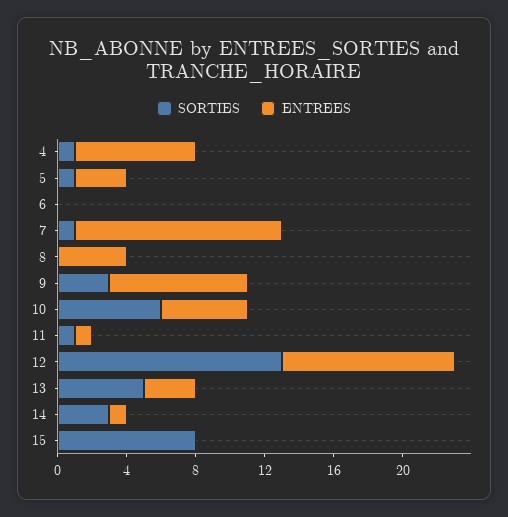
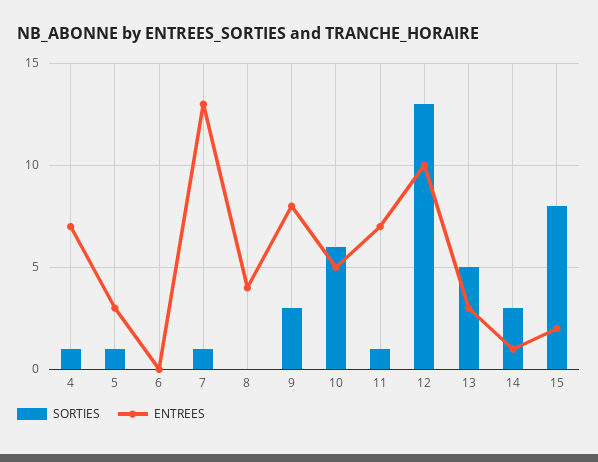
ENTREES, 7: 12 -> 13
ENTREES, 11: 1 -> 7
ENTREES, 15: 0 -> 2

